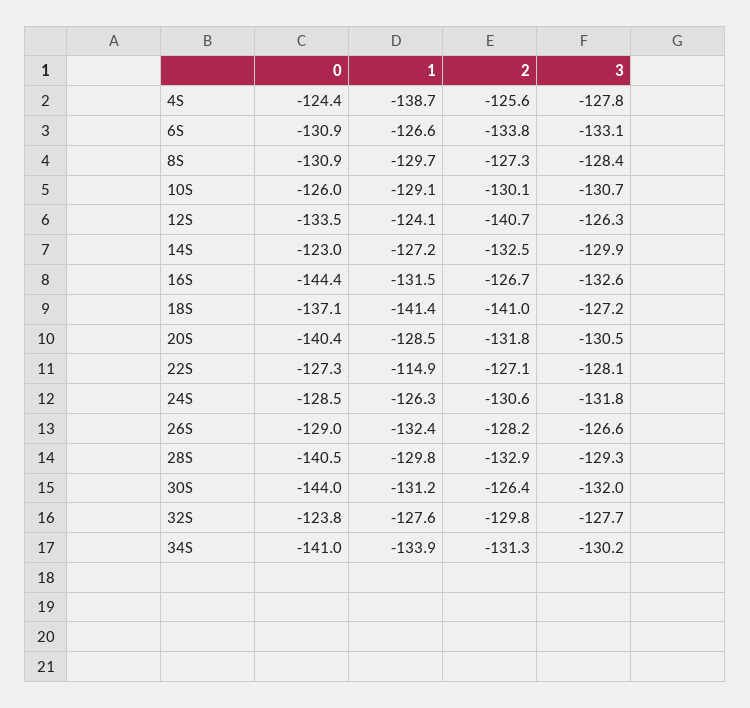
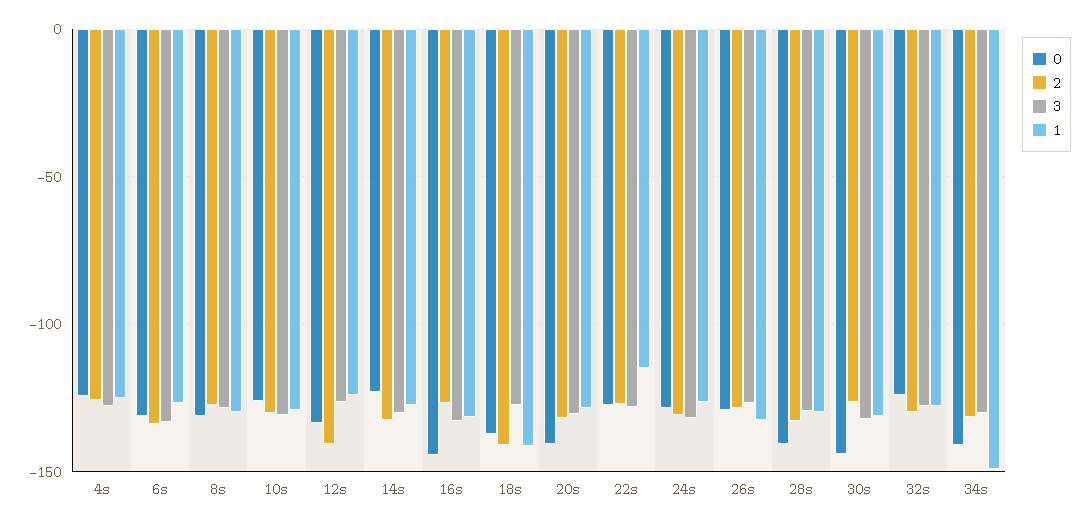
1, 4S: -138.7 -> -125
1, 34S: -133.9 -> -150

